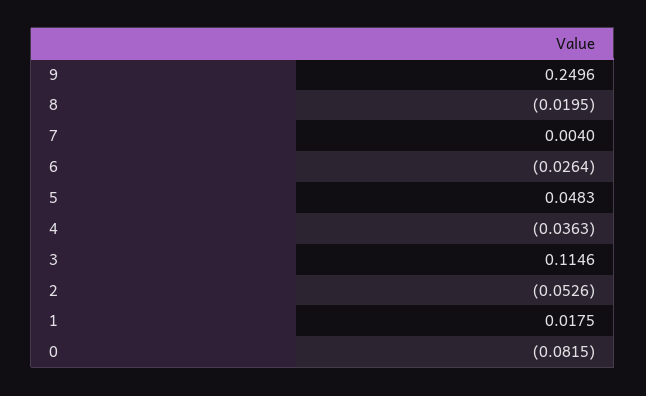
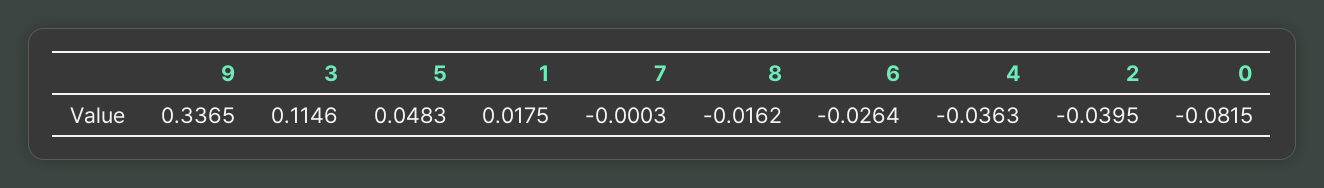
9: 0.2496 -> 0.3365
8: -0.0195 -> -0.0162
7: 0.004 -> -0.0003
2: -0.0526 -> -0.0395

